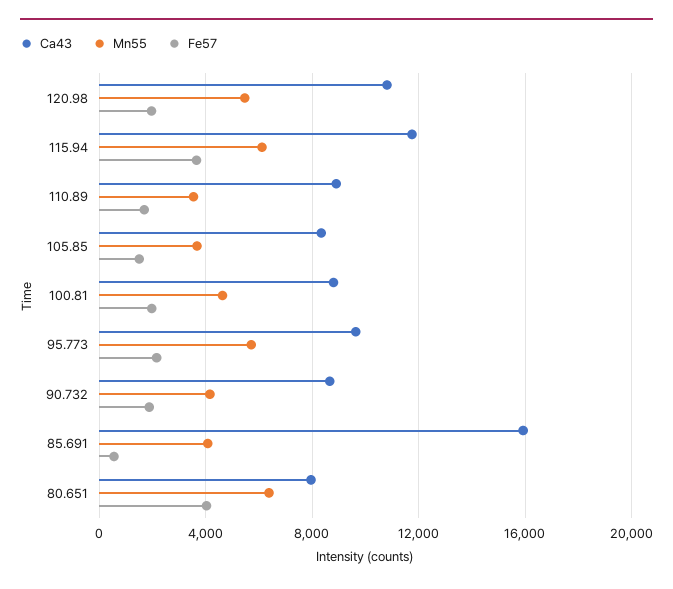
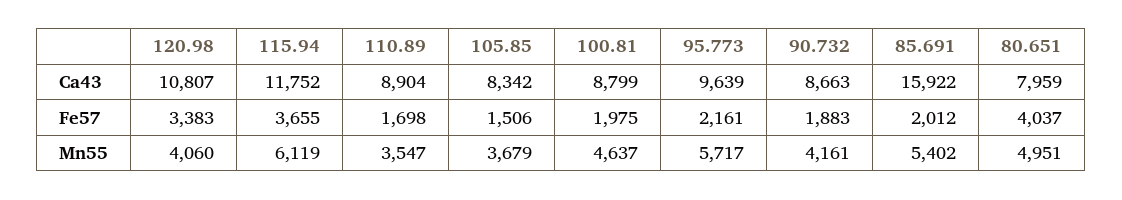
Mn55, 120.98: 5500 -> 4060
Fe57, 120.98: 2000 -> 3383
Mn55, 85.691: 4000 -> 5402
Fe57, 85.691: 500 -> 2012
Mn55, 80.651: 6500 -> 4951

